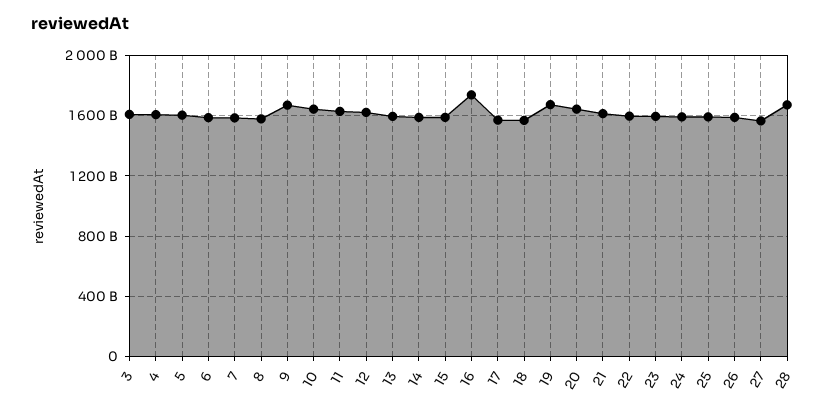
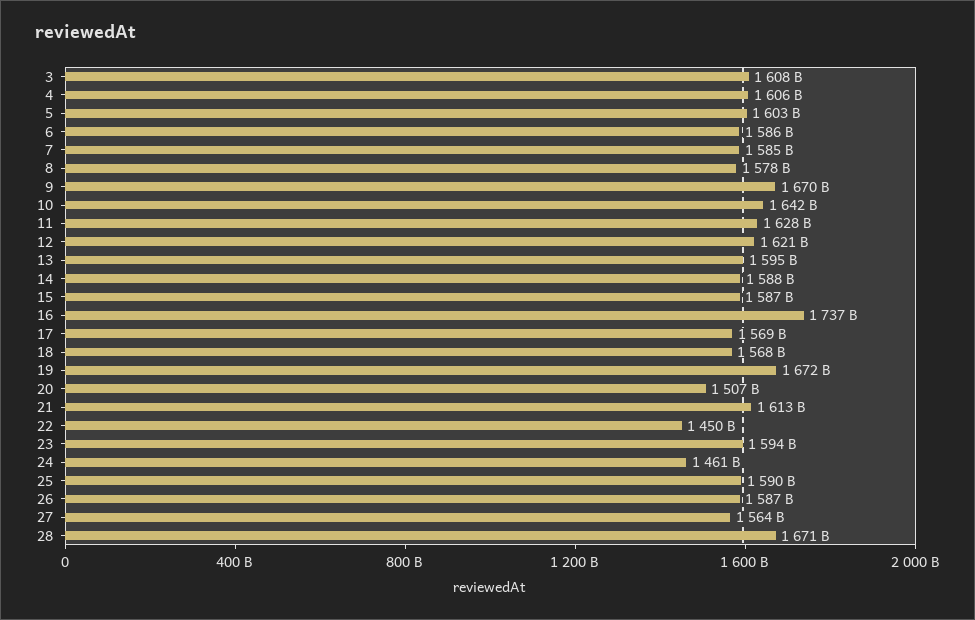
20: 1650000000000 -> 1507000000000
22: 1600000000000 -> 1450000000000
24: 1600000000000 -> 1461000000000

